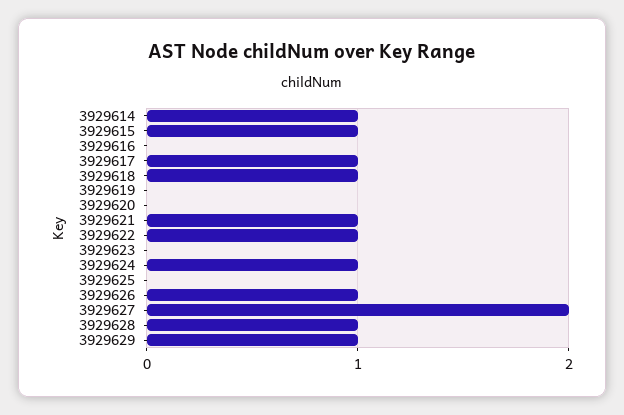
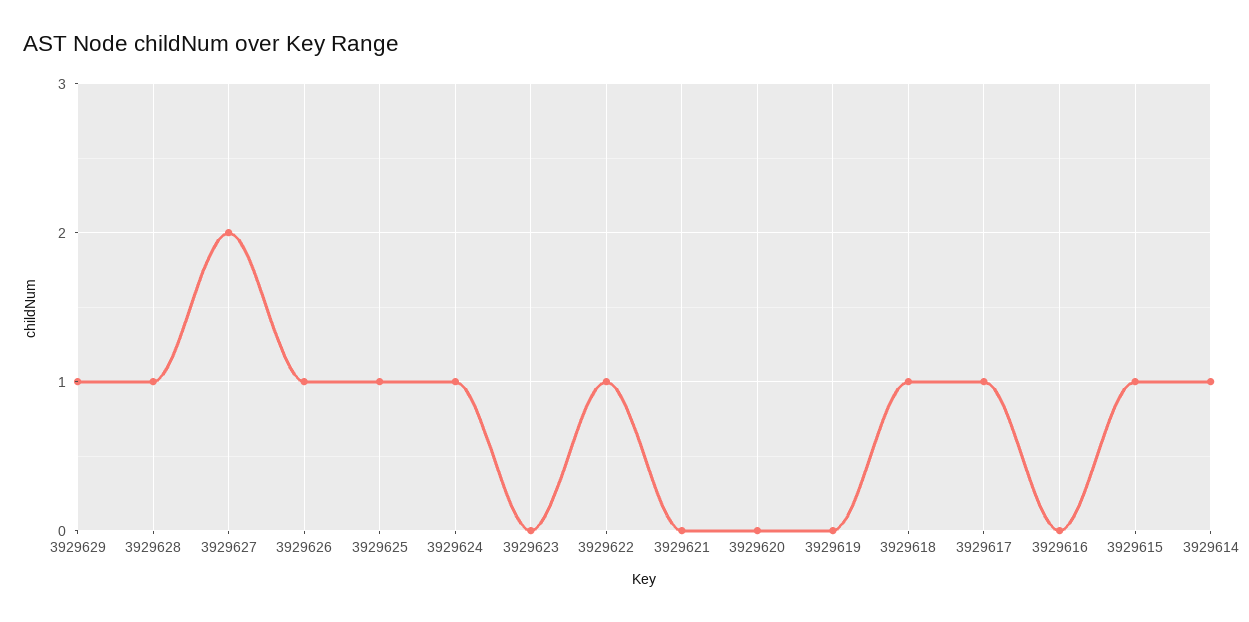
3929621: 1 -> 0
3929625: 0 -> 1

